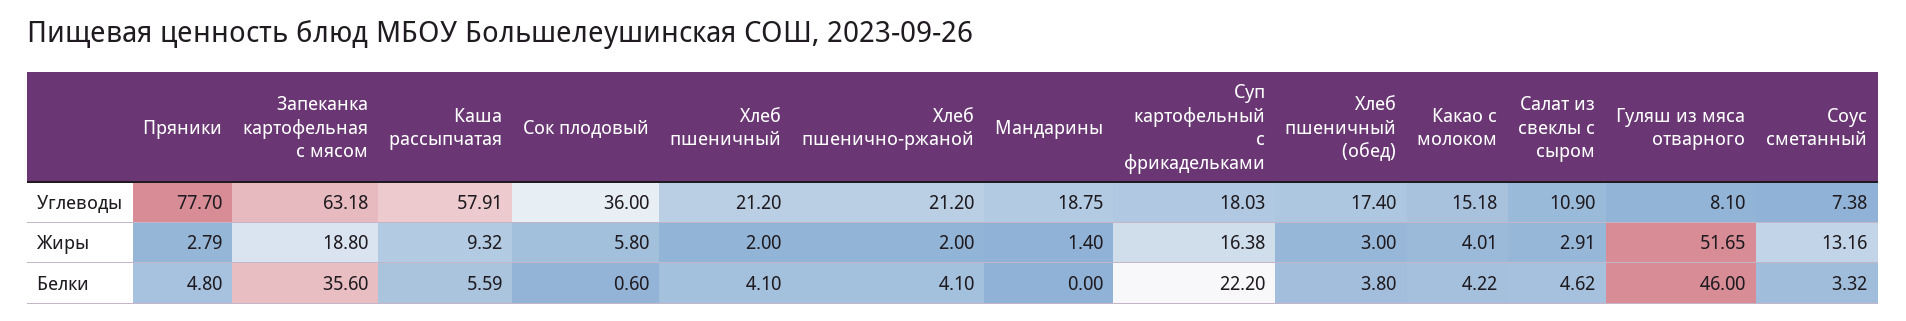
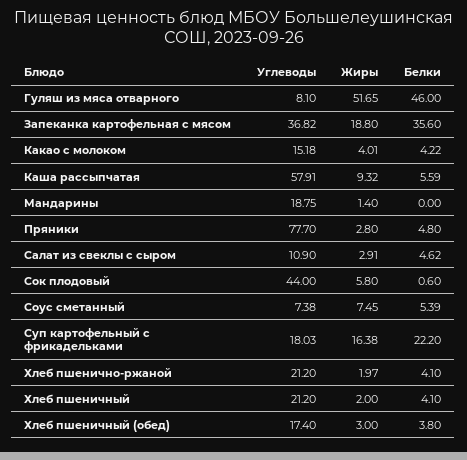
Запеканка картофельная с мясом, Углеводы: 63.18 -> 36.82
Сок плодовый, Углеводы: 36 -> 44
Пряники, Жиры: 2.79 -> 2.8
Хлеб пшенично-ржаной, Жиры: 2 -> 1.97
Соус сметанный, Жиры: 13.16 -> 7.45
Соус сметанный, Белки: 3.32 -> 5.39

